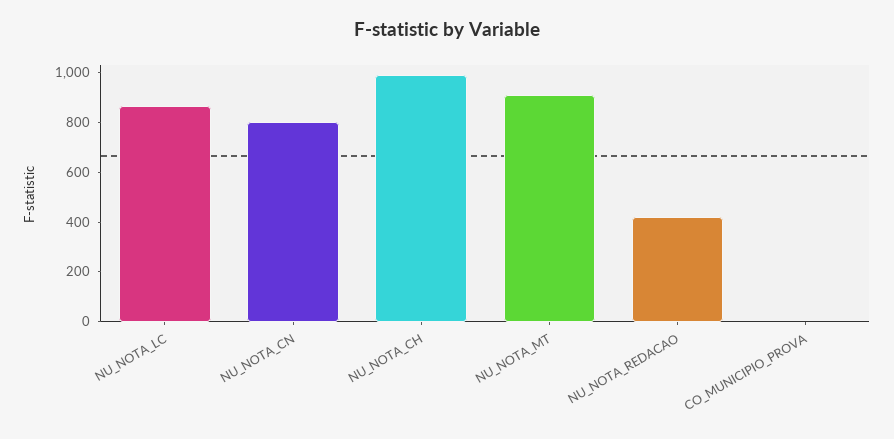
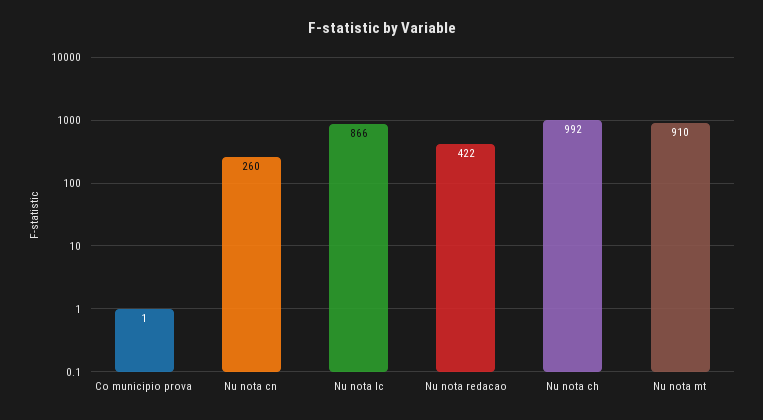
NU_NOTA_CN: 800 -> 260

